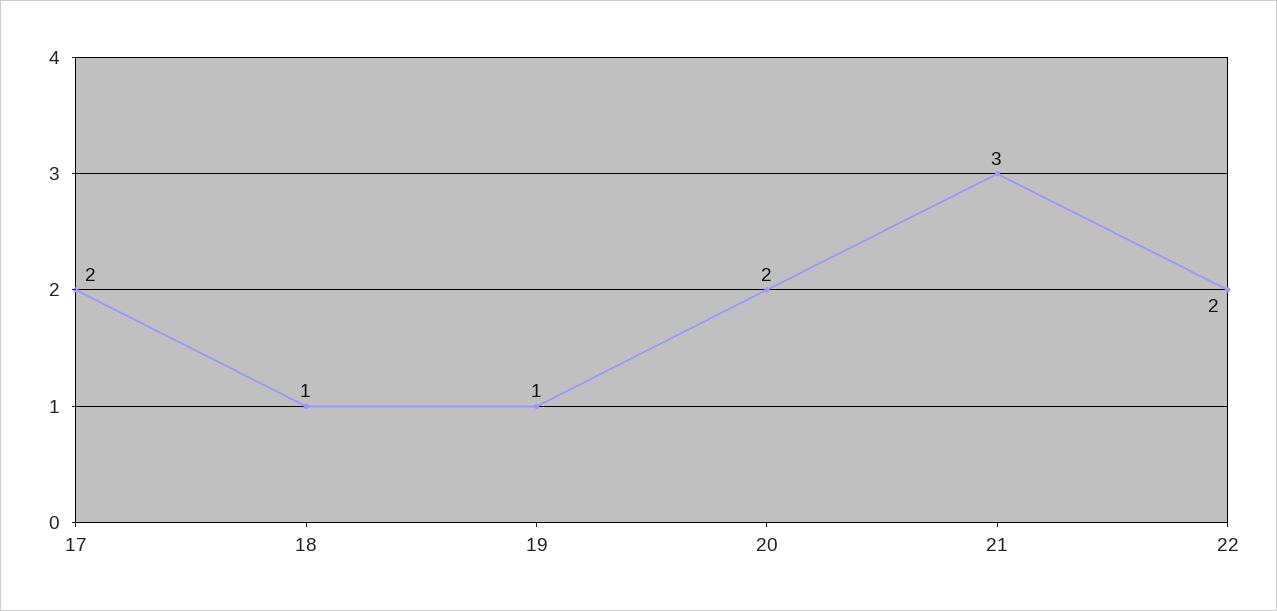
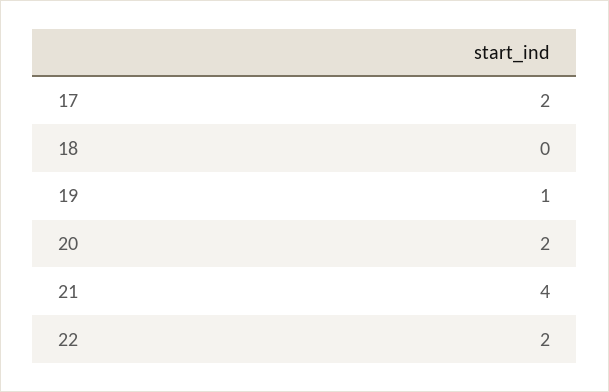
18: 1 -> 0
21: 3 -> 4

